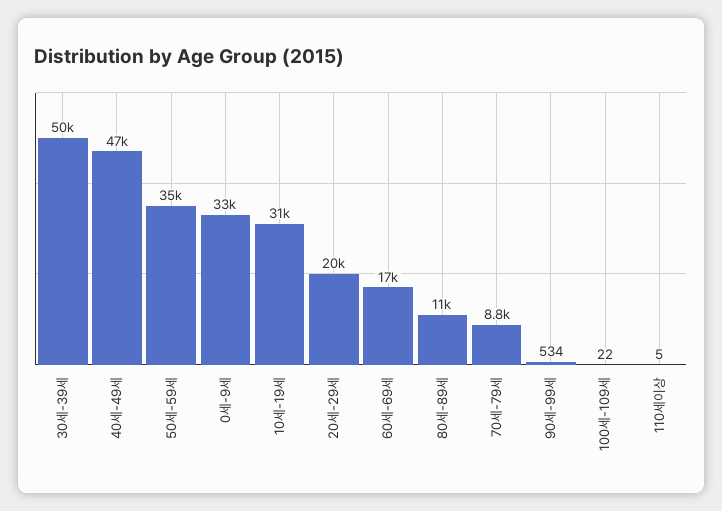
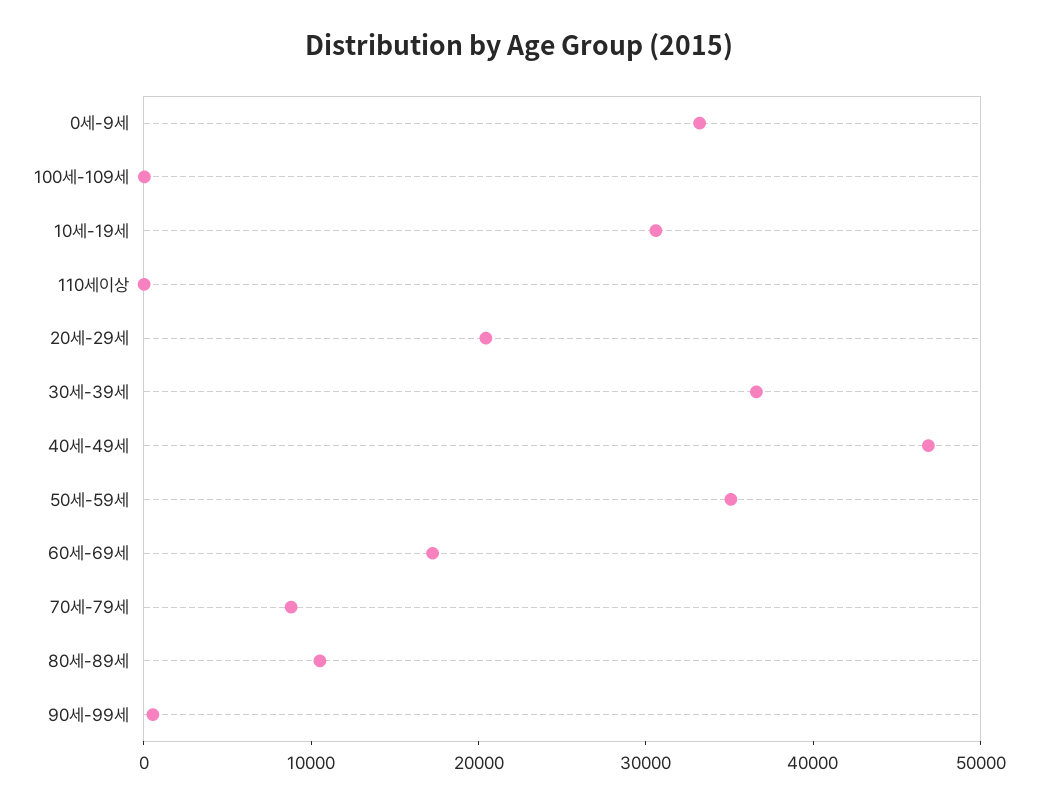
30세-39세: 50000 -> 36000

